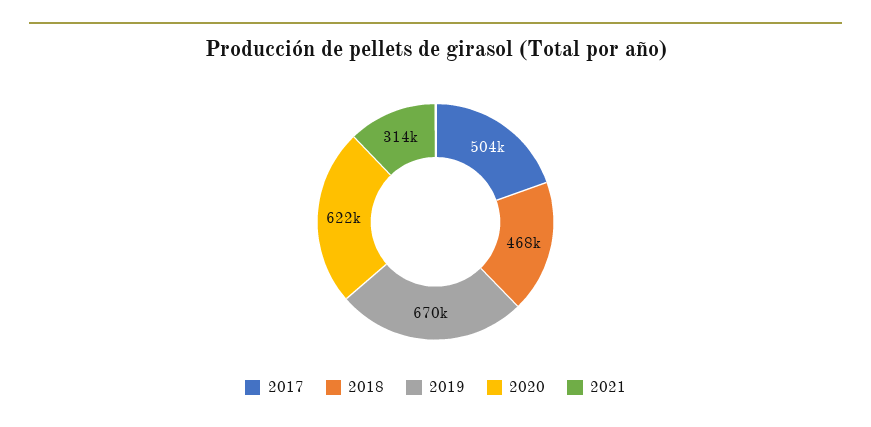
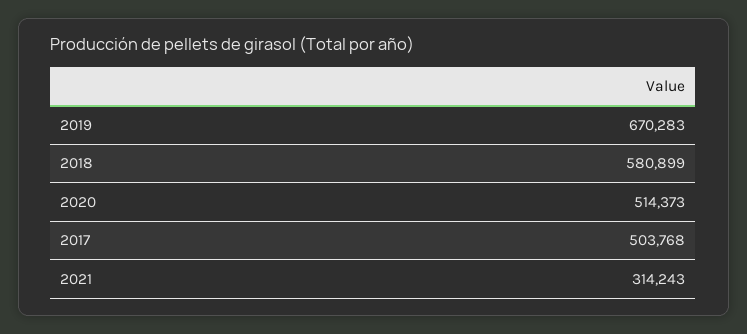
2018: 468000 -> 580899
2020: 622000 -> 514373

